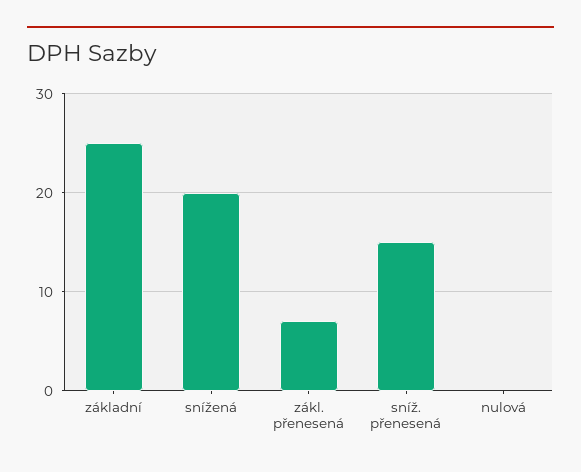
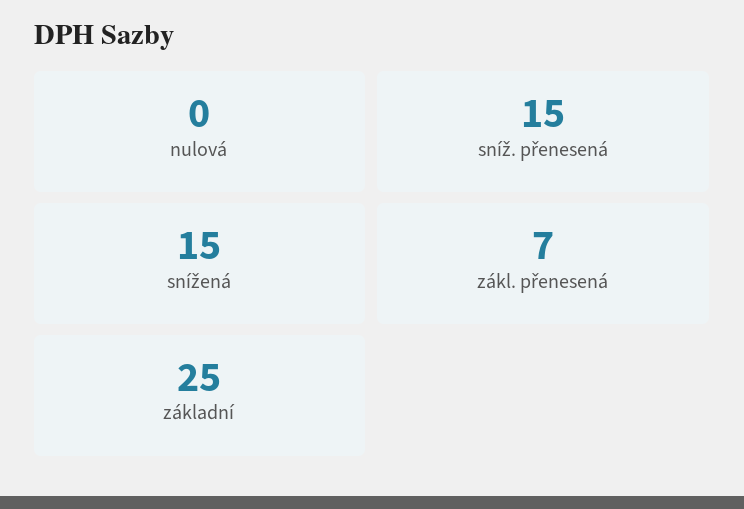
snížená: 20 -> 15

